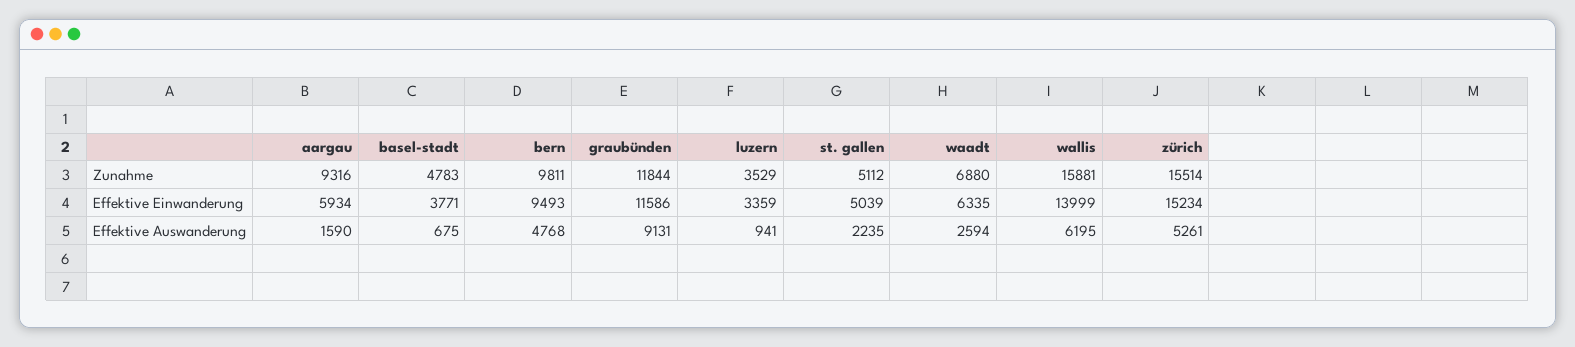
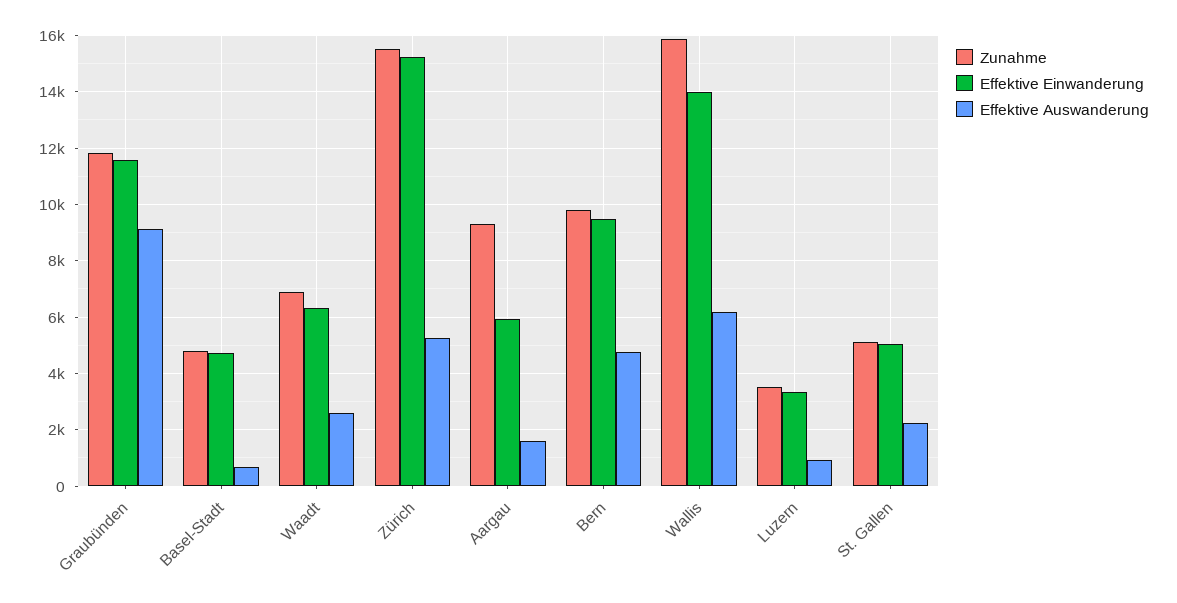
Effektive Einwanderung, basel-stadt: 3771 -> 4750

